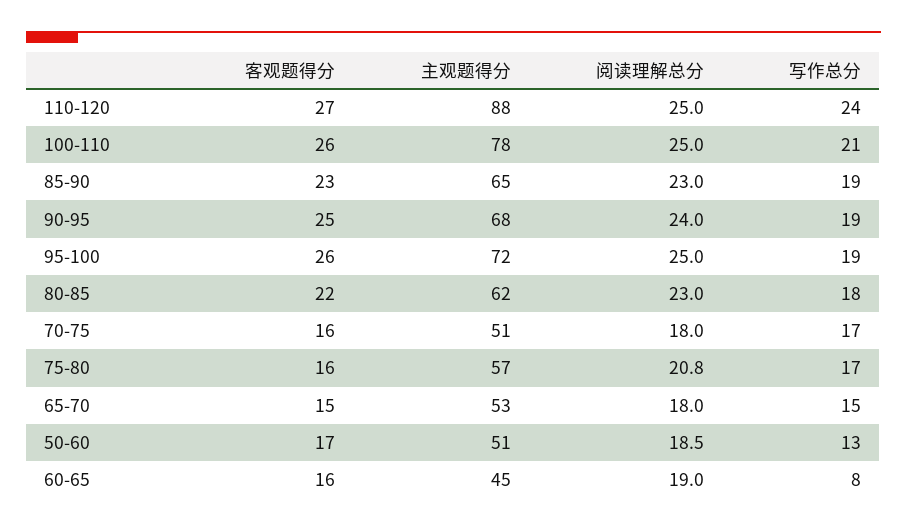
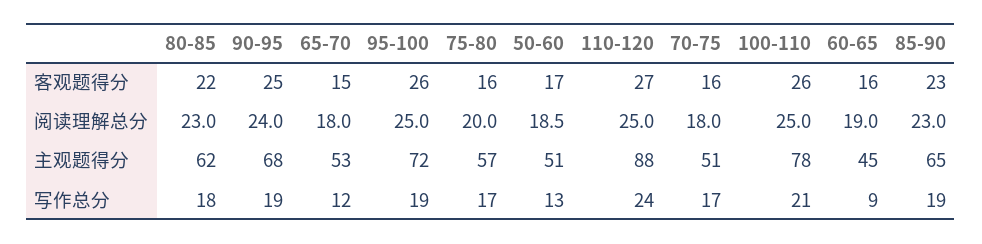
阅读理解总分, 75-80: 20.8 -> 20
写作总分, 65-70: 15 -> 12
写作总分, 60-65: 8 -> 9

